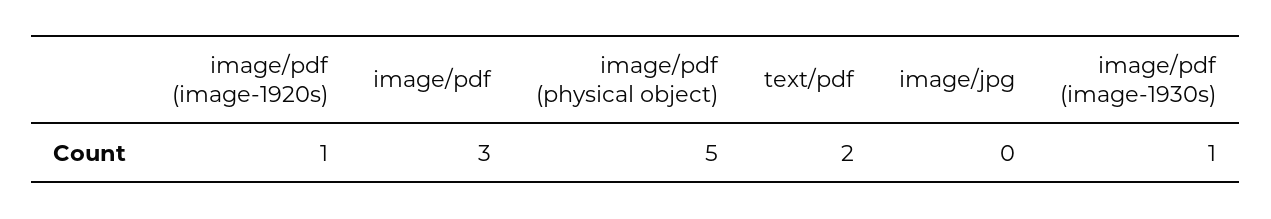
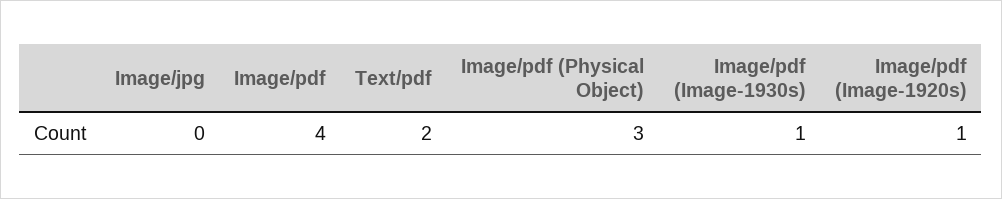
image/pdf: 3 -> 4
image/pdf (physical object): 5 -> 3

